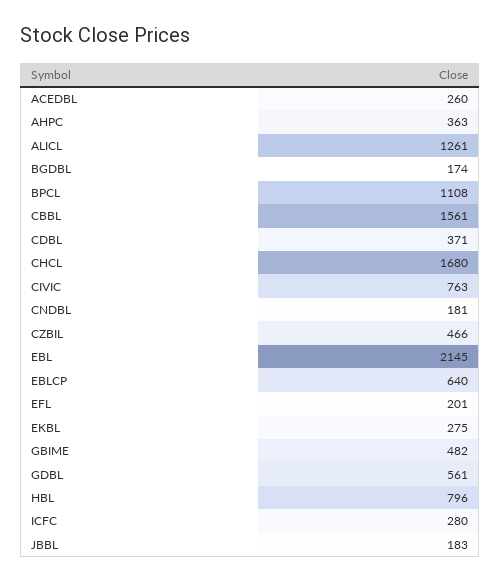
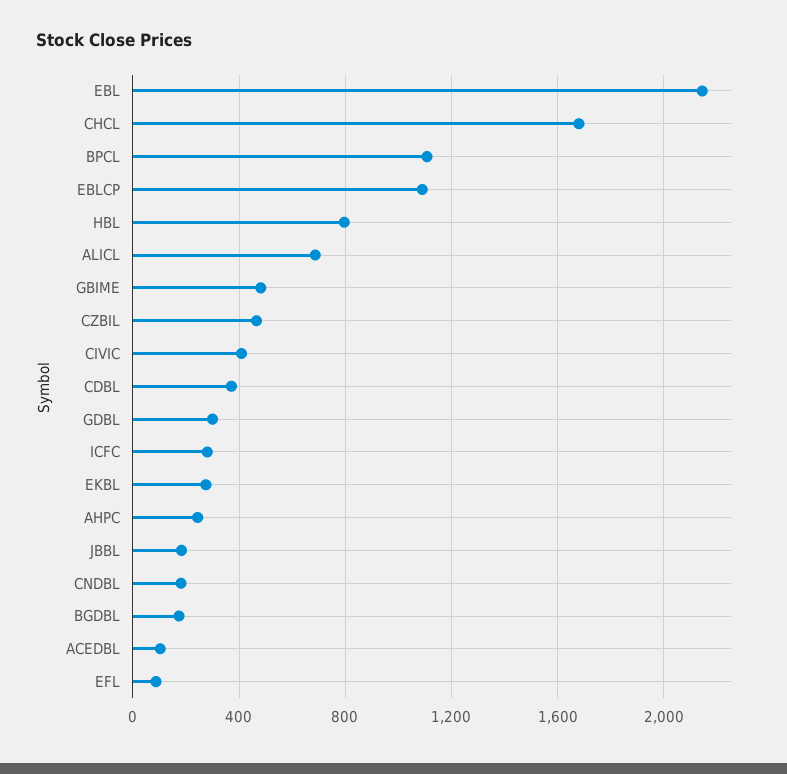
ACEDBL: 260 -> 100
AHPC: 363 -> 250
ALICL: 1261 -> 700
CBBL: 1561 -> none
CIVIC: 763 -> 400
EBLCP: 640 -> 1100
EFL: 201 -> 100
GDBL: 561 -> 300

